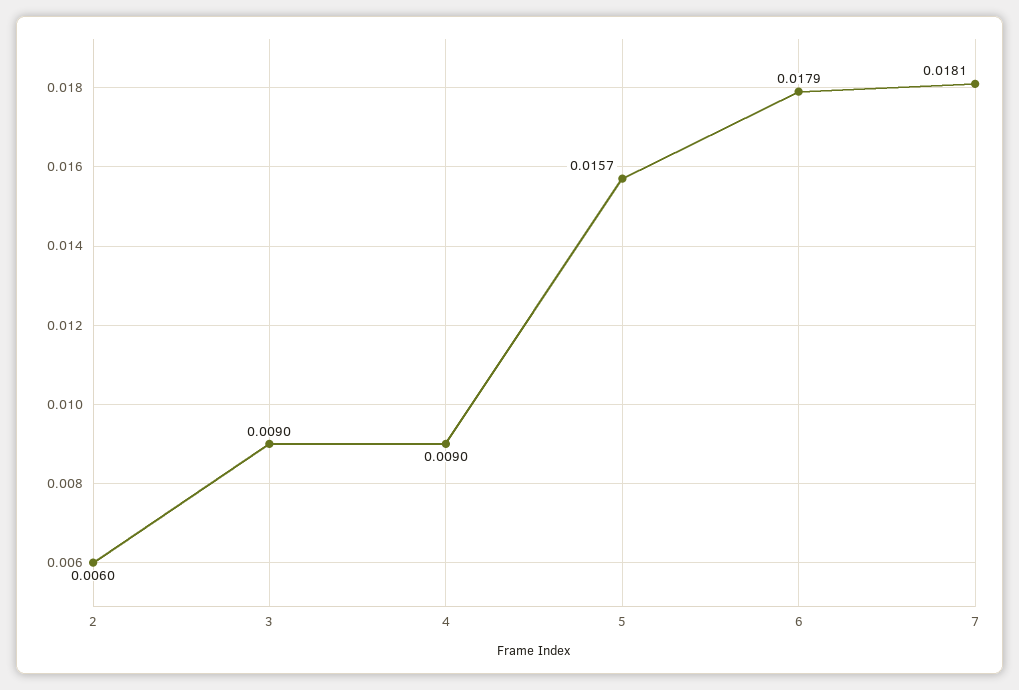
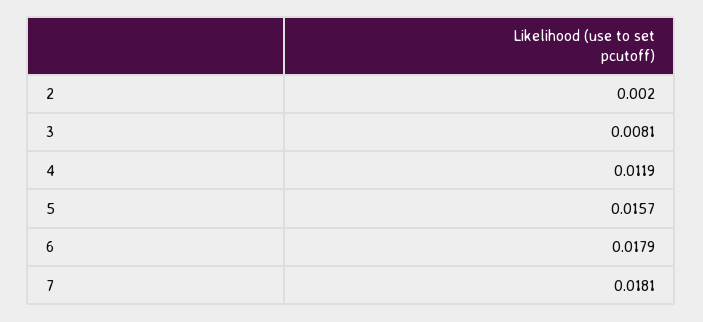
2: 0.006 -> 0.002
3: 0.009 -> 0.0081
4: 0.009 -> 0.0119

